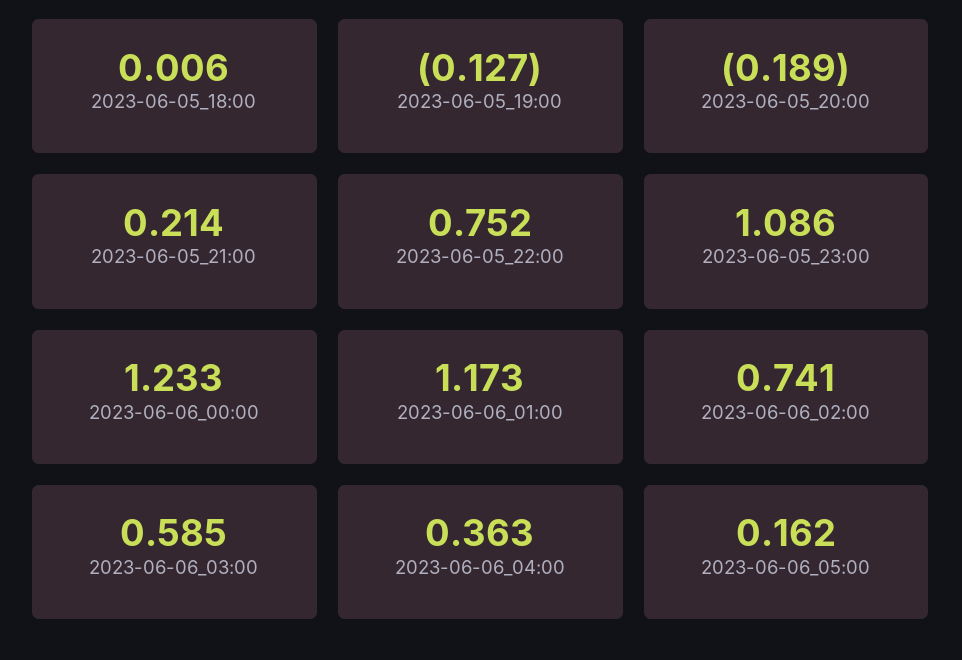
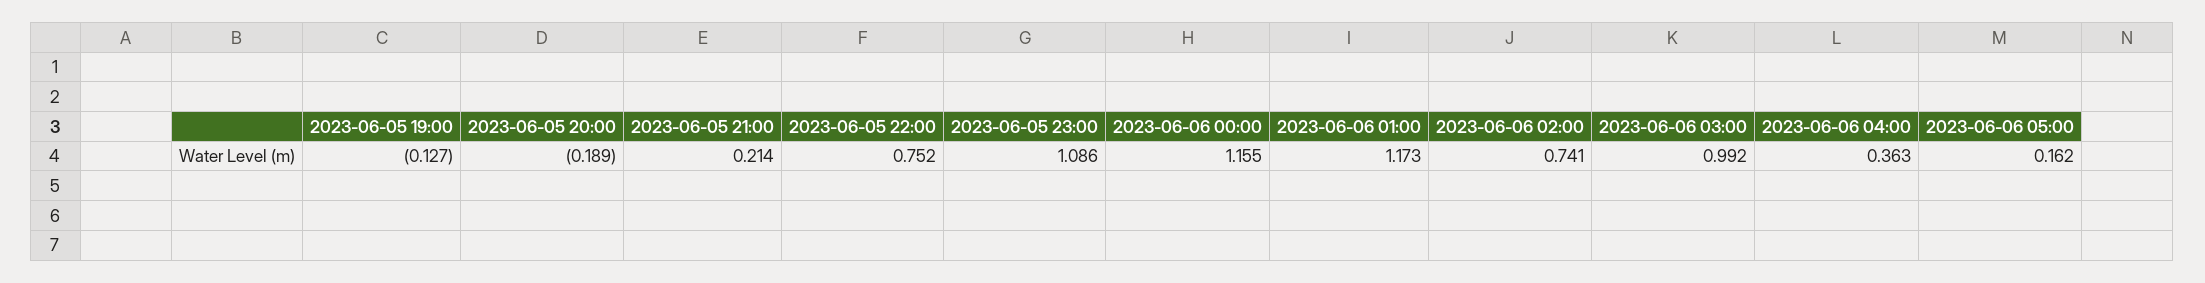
2023-06-05_18:00: 0.006 -> none
2023-06-06_00:00: 1.233 -> 1.155
2023-06-06_03:00: 0.585 -> 0.992

